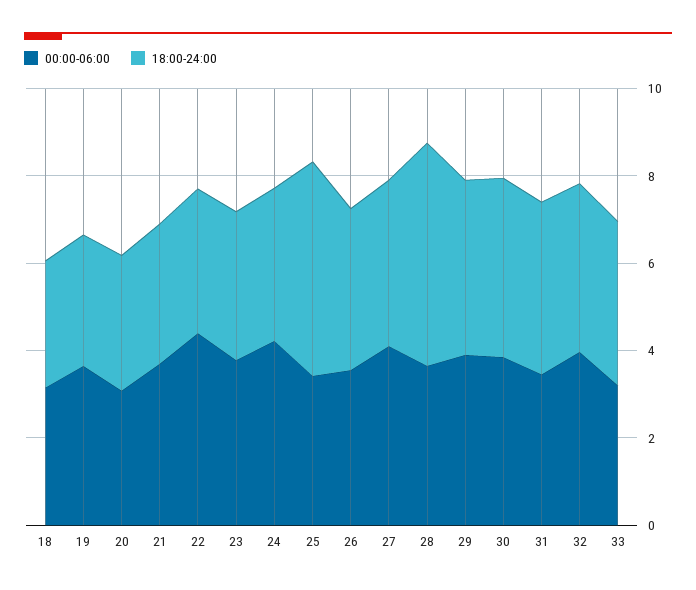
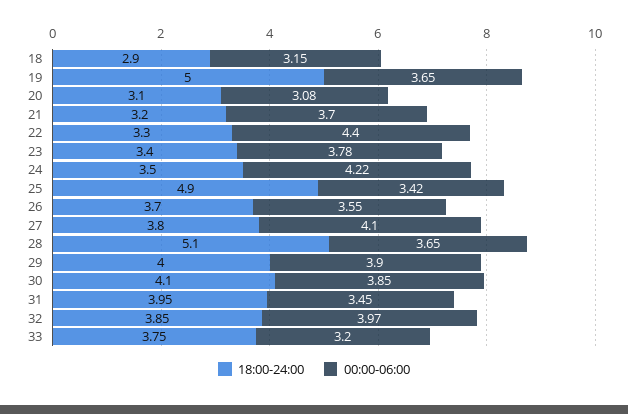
18:00-24:00, 19: 3 -> 5

